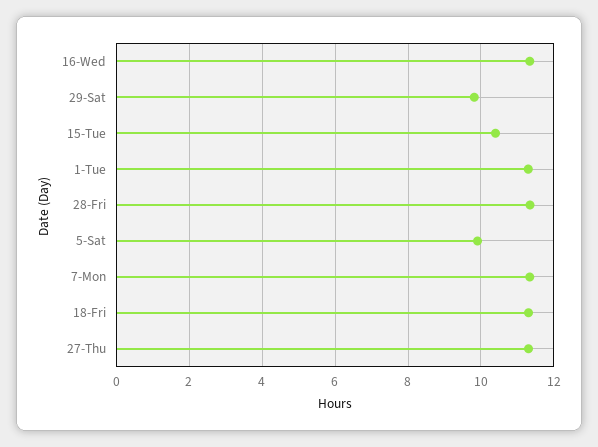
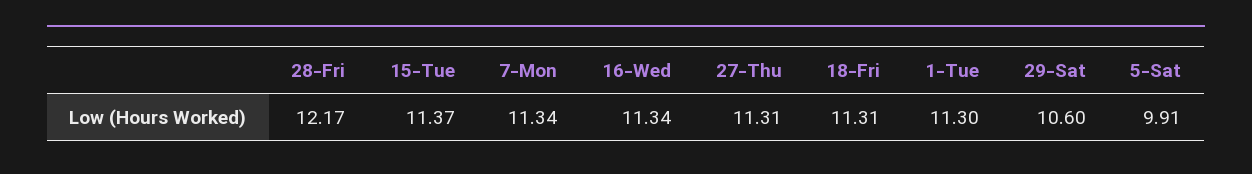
29-Sat: 9.8 -> 10.6
15-Tue: 10.4 -> 11.37
28-Fri: 11.4 -> 12.17

